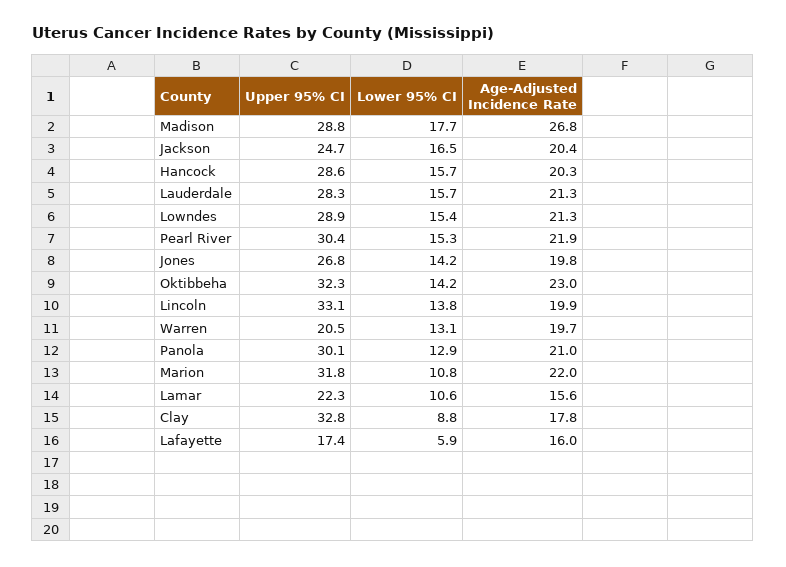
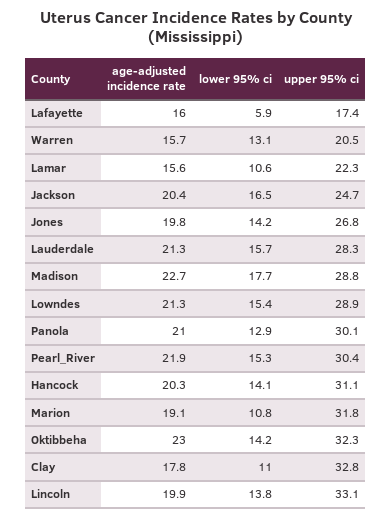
Age-Adjusted Incidence Rate, Madison: 26.8 -> 22.7
Upper 95% CI, Hancock: 28.6 -> 31.1
Lower 95% CI, Hancock: 15.7 -> 14.1
Age-Adjusted Incidence Rate, Warren: 19.7 -> 15.7
Age-Adjusted Incidence Rate, Marion: 22 -> 19.1
Lower 95% CI, Clay: 8.8 -> 11

